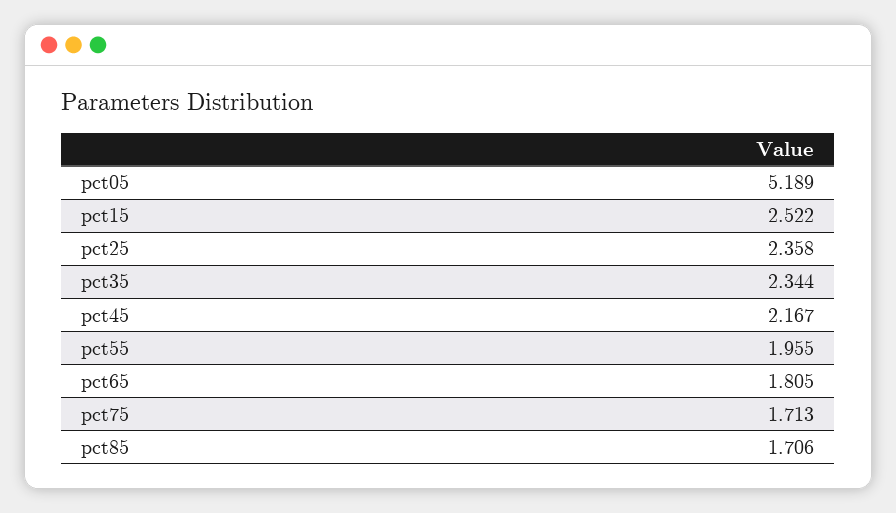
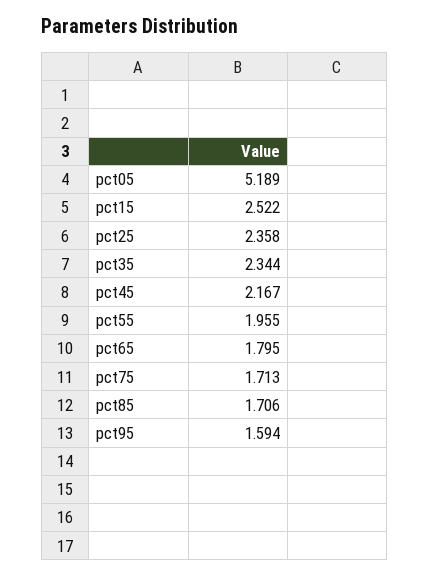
pct65: 1.805 -> 1.795
pct95: none -> 1.594

